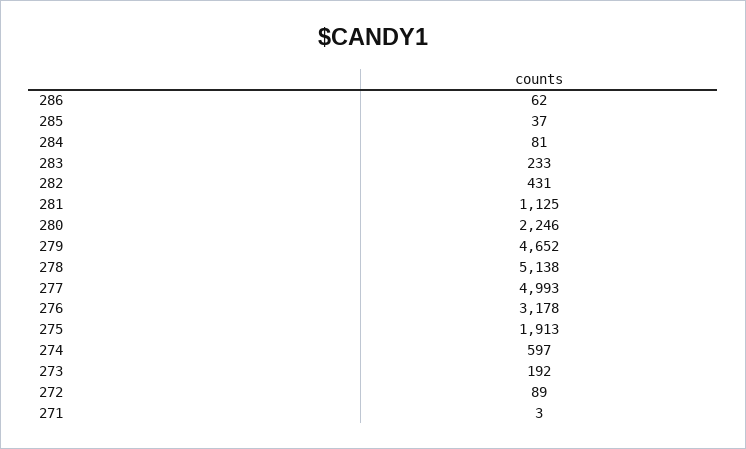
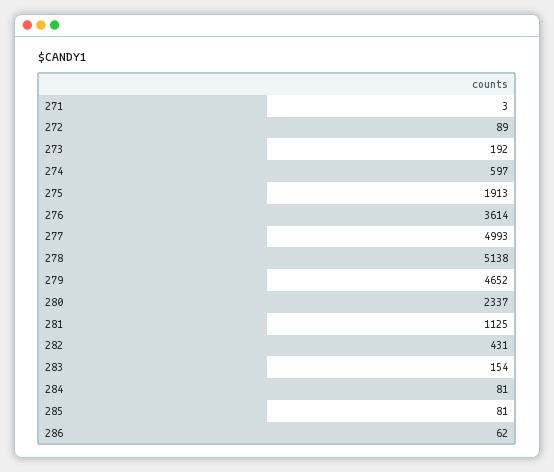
285: 37 -> 81
283: 233 -> 154
280: 2246 -> 2337
276: 3178 -> 3614

